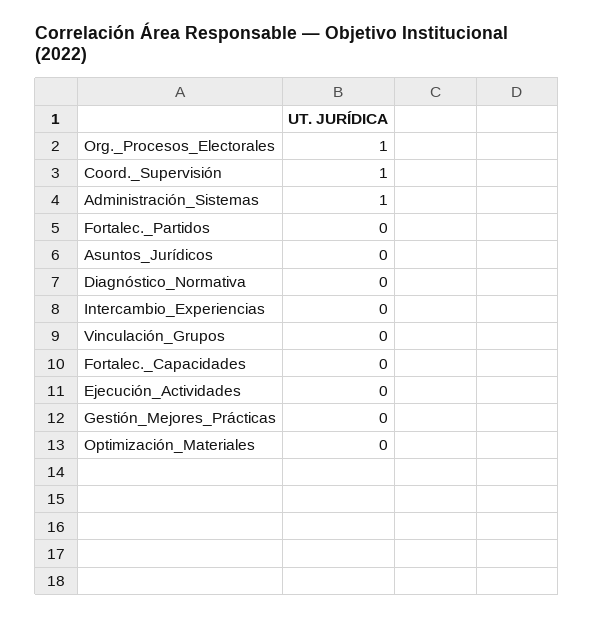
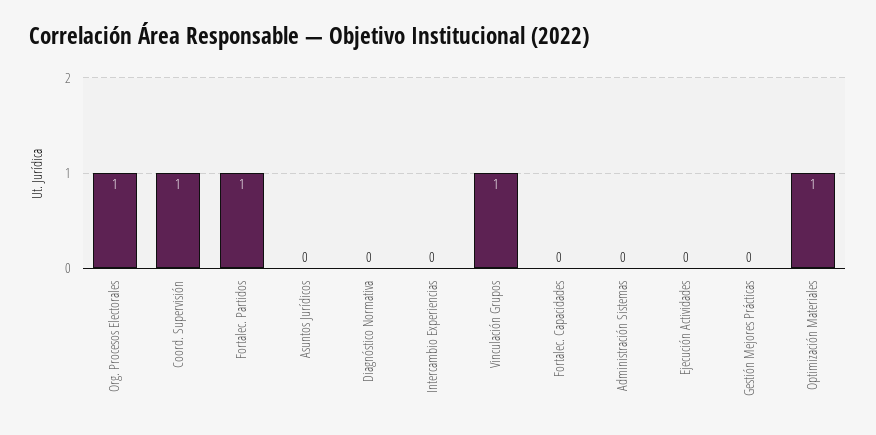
Administración_Sistemas: 1 -> 0
Fortalec._Partidos: 0 -> 1
Vinculación_Grupos: 0 -> 1
Optimización_Materiales: 0 -> 1

